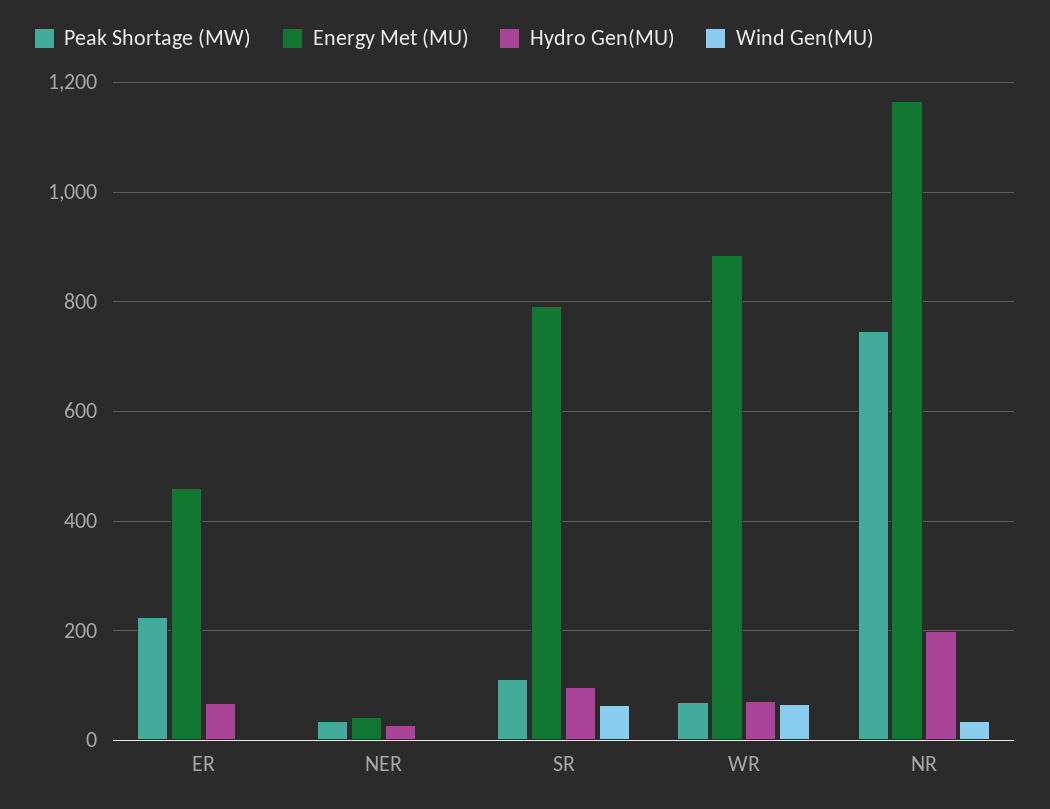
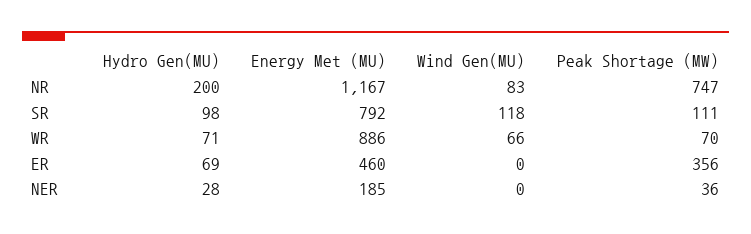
Peak Shortage (MW), ER: 220 -> 356
Energy Met (MU), NER: 40 -> 185
Wind Gen(MU), SR: 60 -> 118
Wind Gen(MU), NR: 40 -> 83

